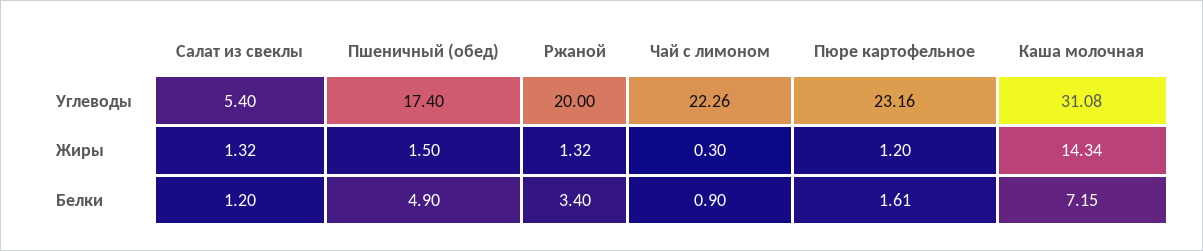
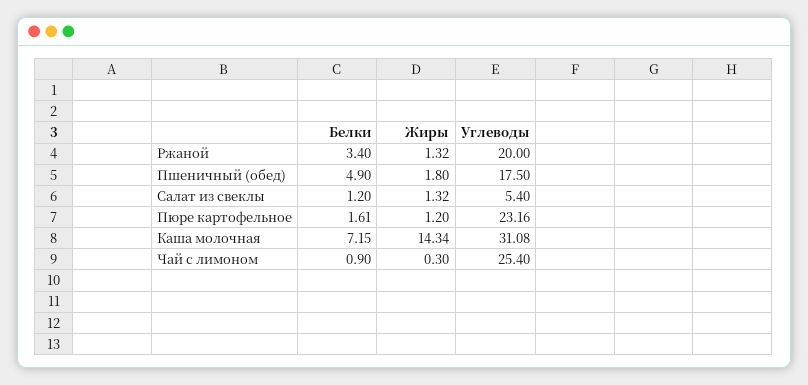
Пшеничный (обед), Углеводы: 17.4 -> 17.5
Чай с лимоном, Углеводы: 22.26 -> 25.4
Пшеничный (обед), Жиры: 1.5 -> 1.8

